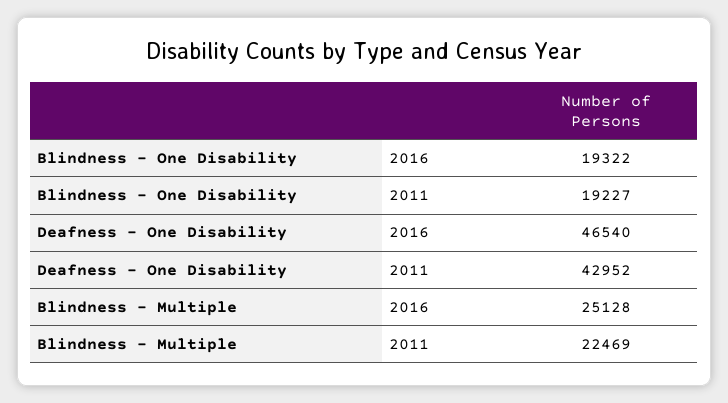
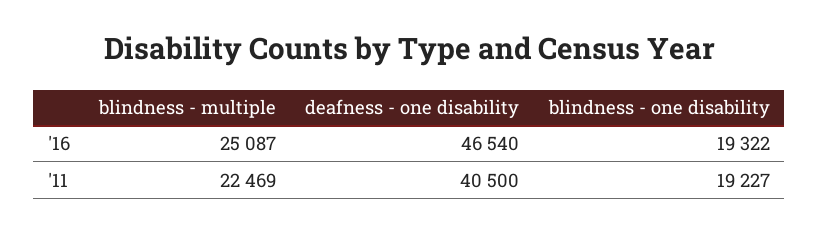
Deafness - One Disability, 2011: 42952 -> 40500
Blindness - Multiple, 2016: 25128 -> 25087

